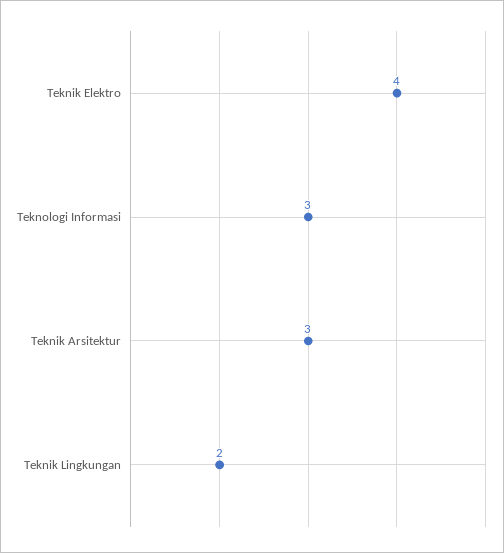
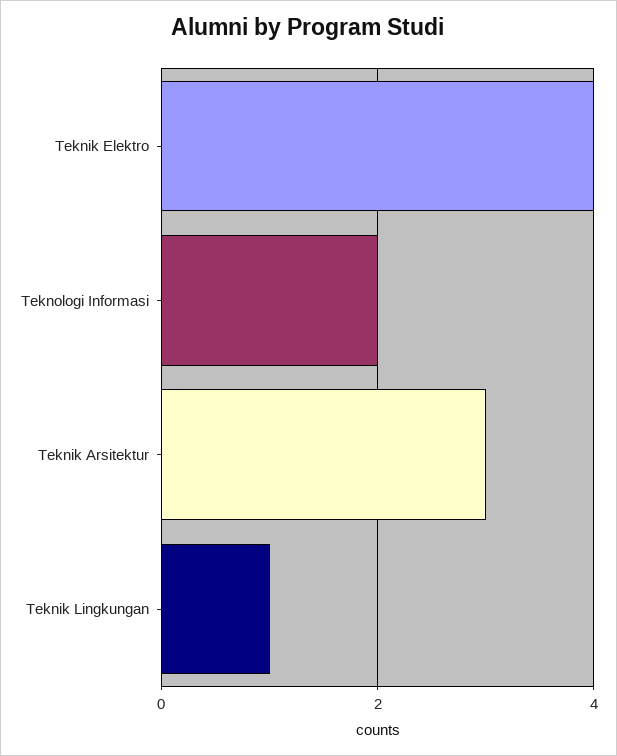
Teknologi Informasi: 3 -> 2
Teknik Lingkungan: 2 -> 1

